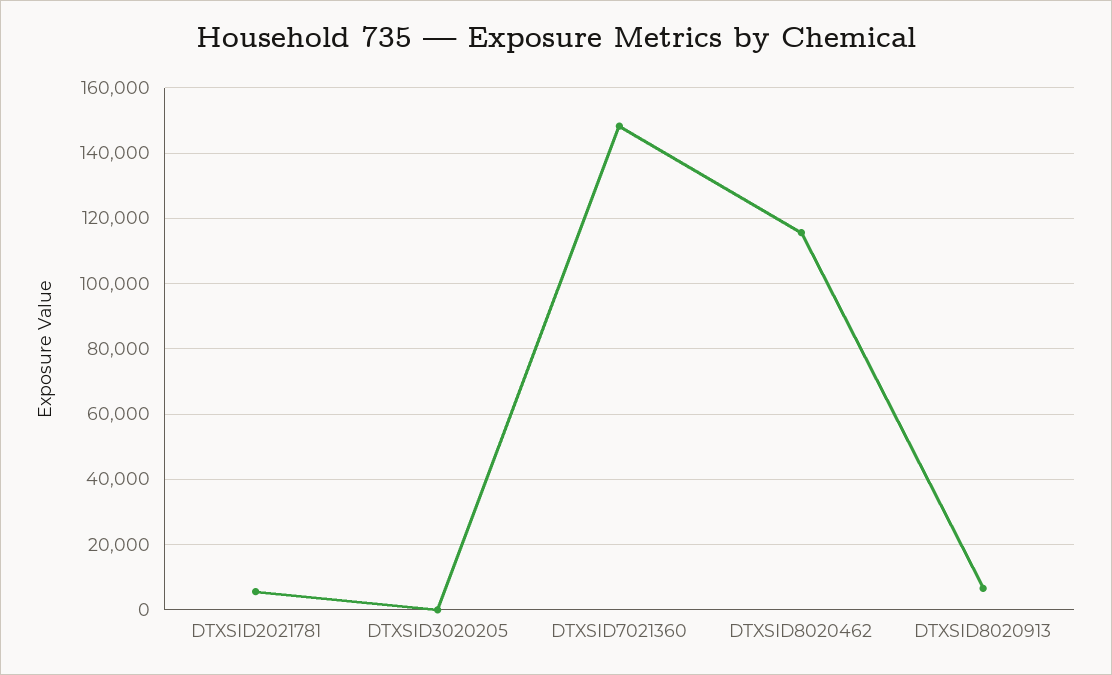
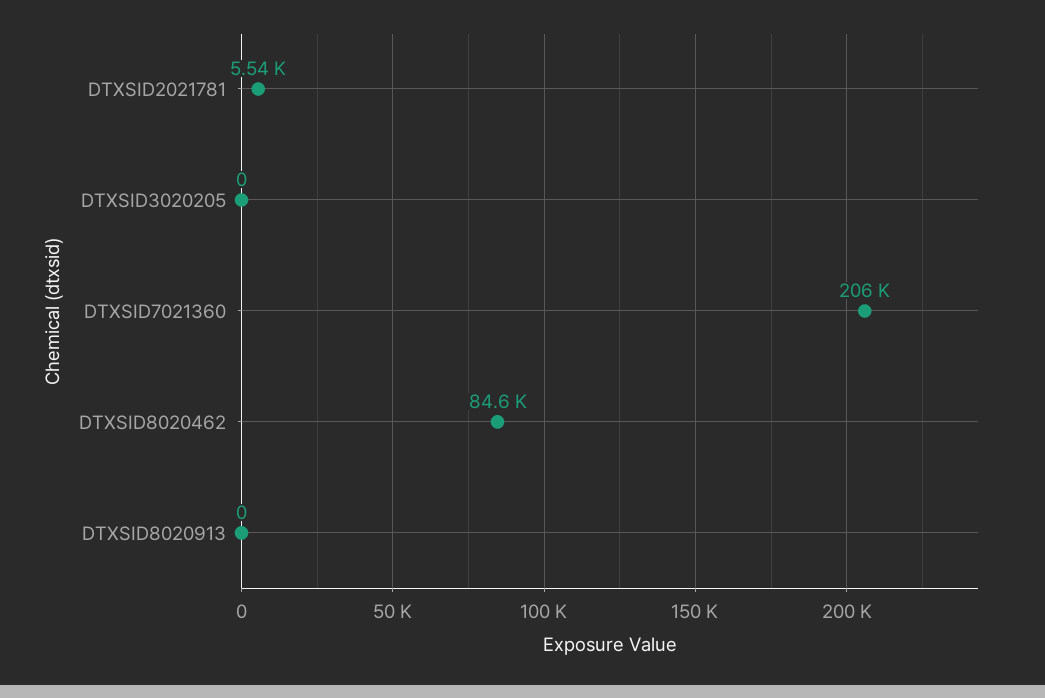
DTXSID7021360: 148000 -> 206000
DTXSID8020462: 116000 -> 84600
DTXSID8020913: 6000 -> 0

